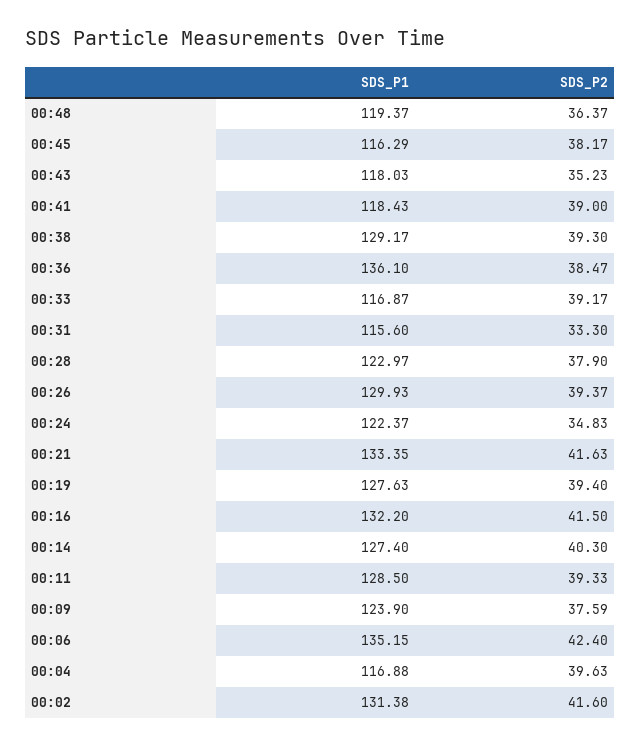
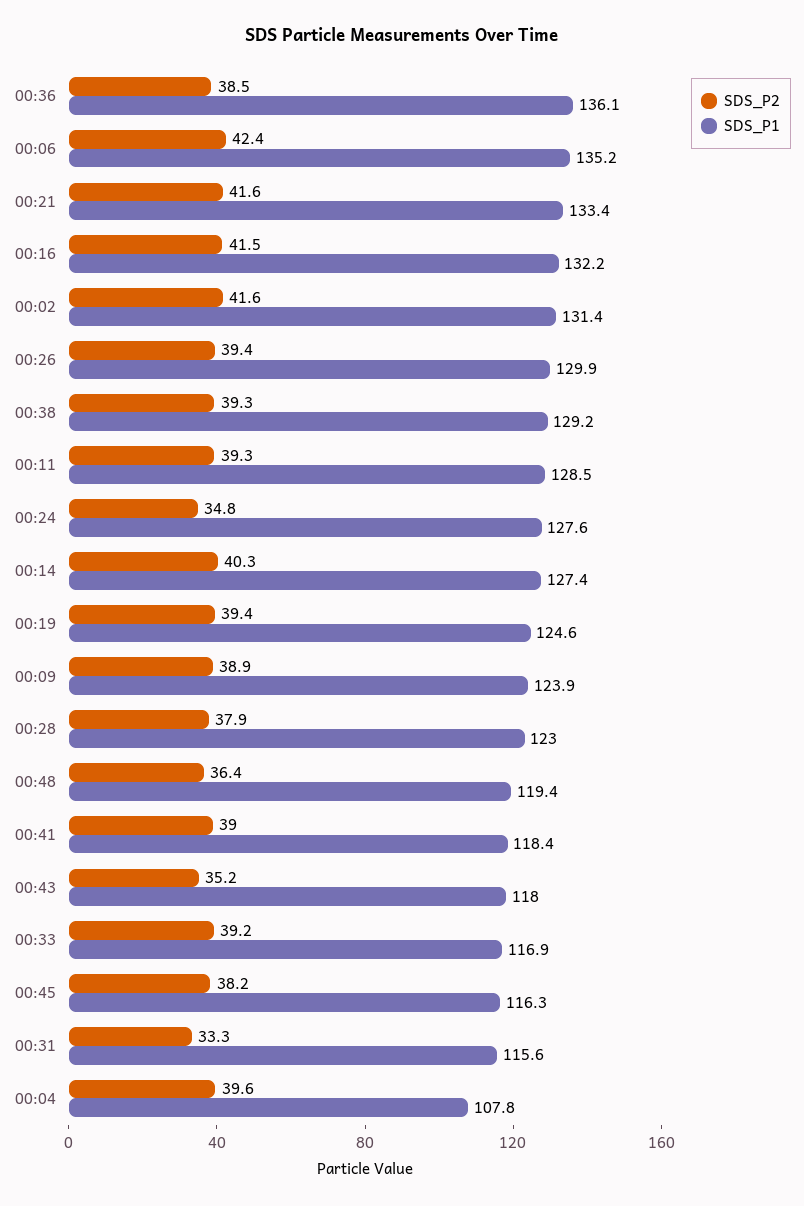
SDS_P1, 00:24: 122.37 -> 127.6
SDS_P1, 00:19: 127.63 -> 124.6
SDS_P2, 00:09: 37.59 -> 38.9
SDS_P1, 00:04: 116.88 -> 107.8

